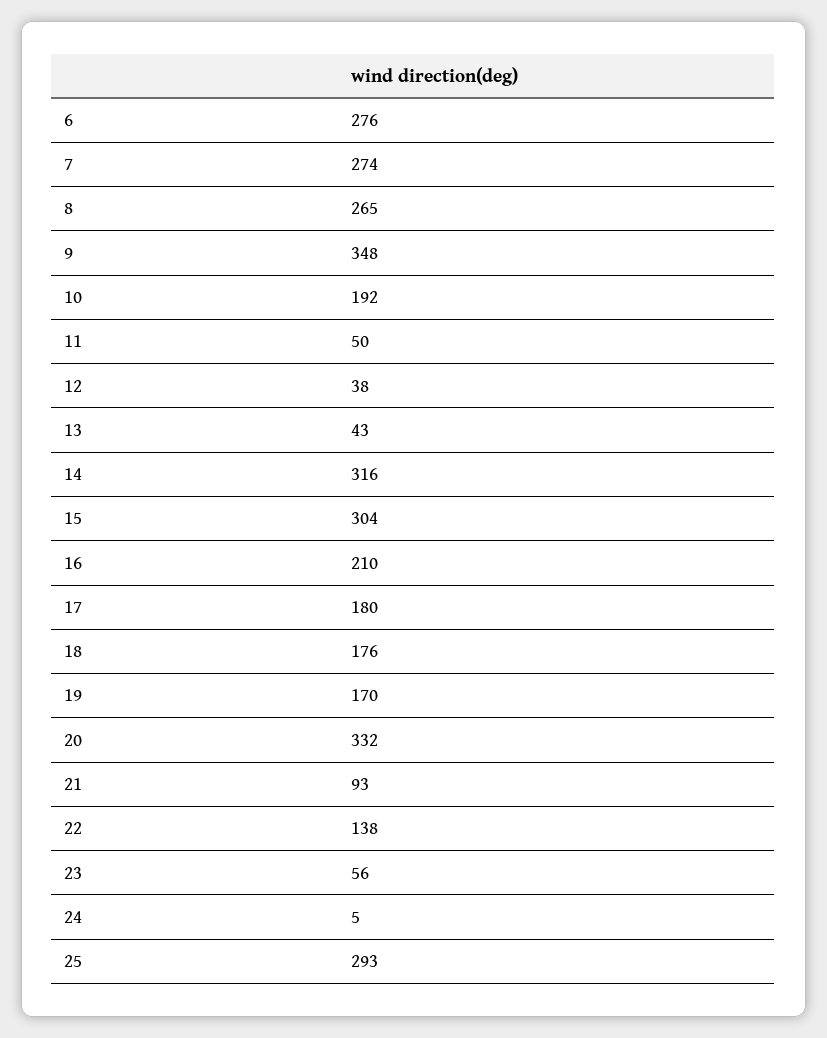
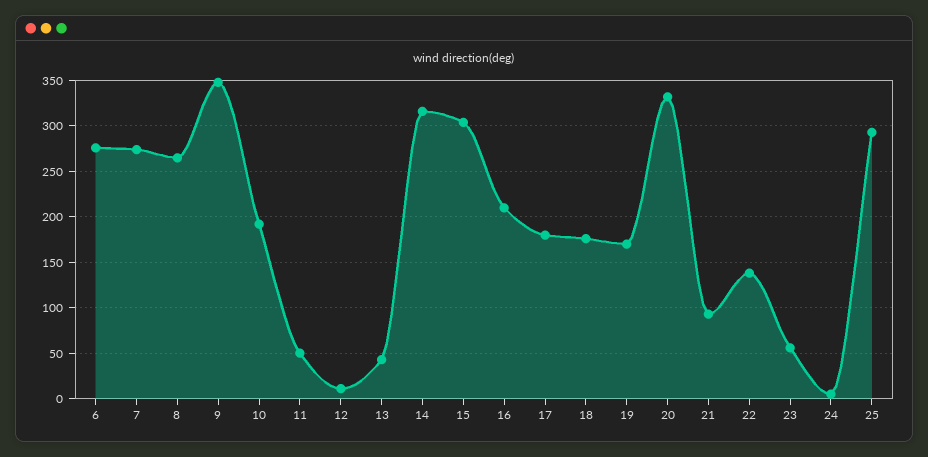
12: 38 -> 10

